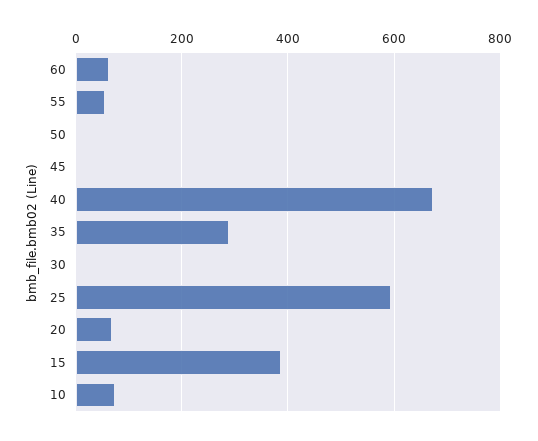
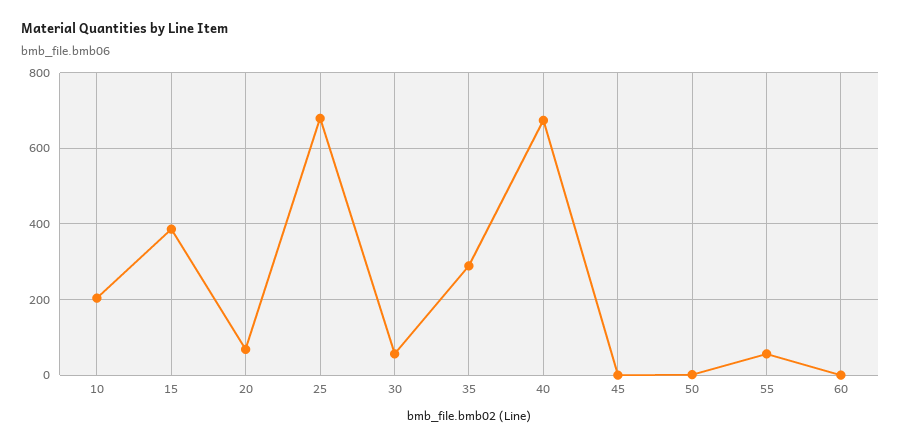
60: 60 -> 0
30: 0 -> 60
25: 600 -> 680
10: 80 -> 200

